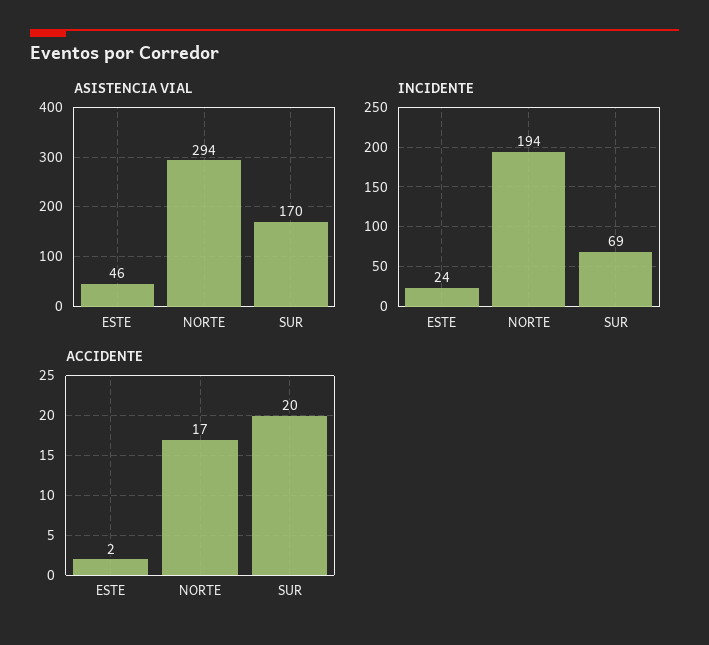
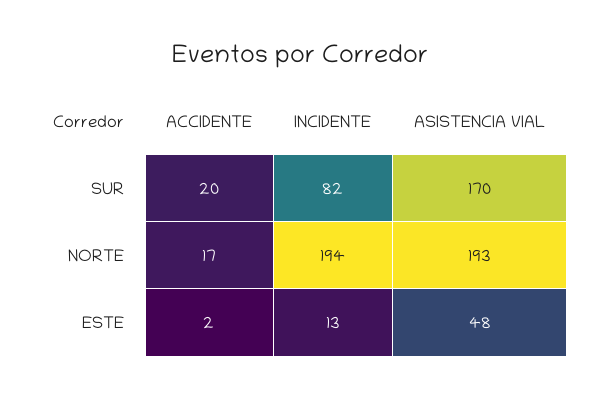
ASISTENCIA VIAL, ESTE: 46 -> 48
ASISTENCIA VIAL, NORTE: 294 -> 193
INCIDENTE, ESTE: 24 -> 13
INCIDENTE, SUR: 69 -> 82

